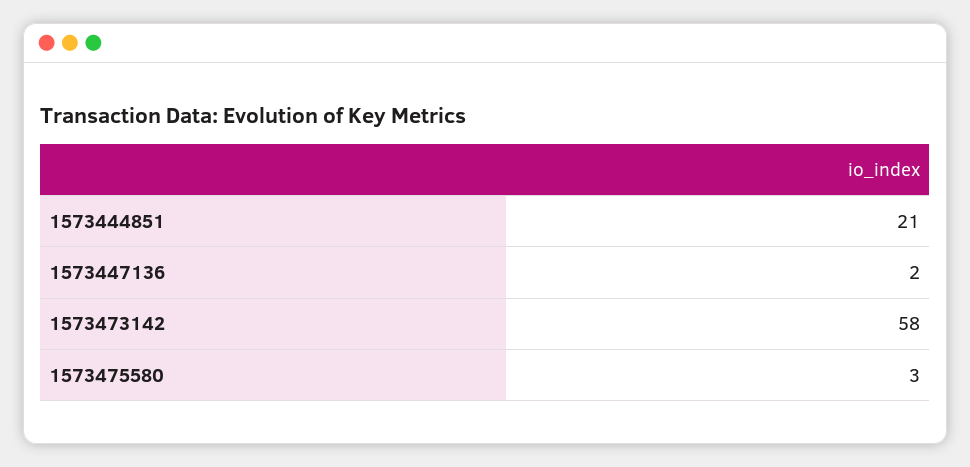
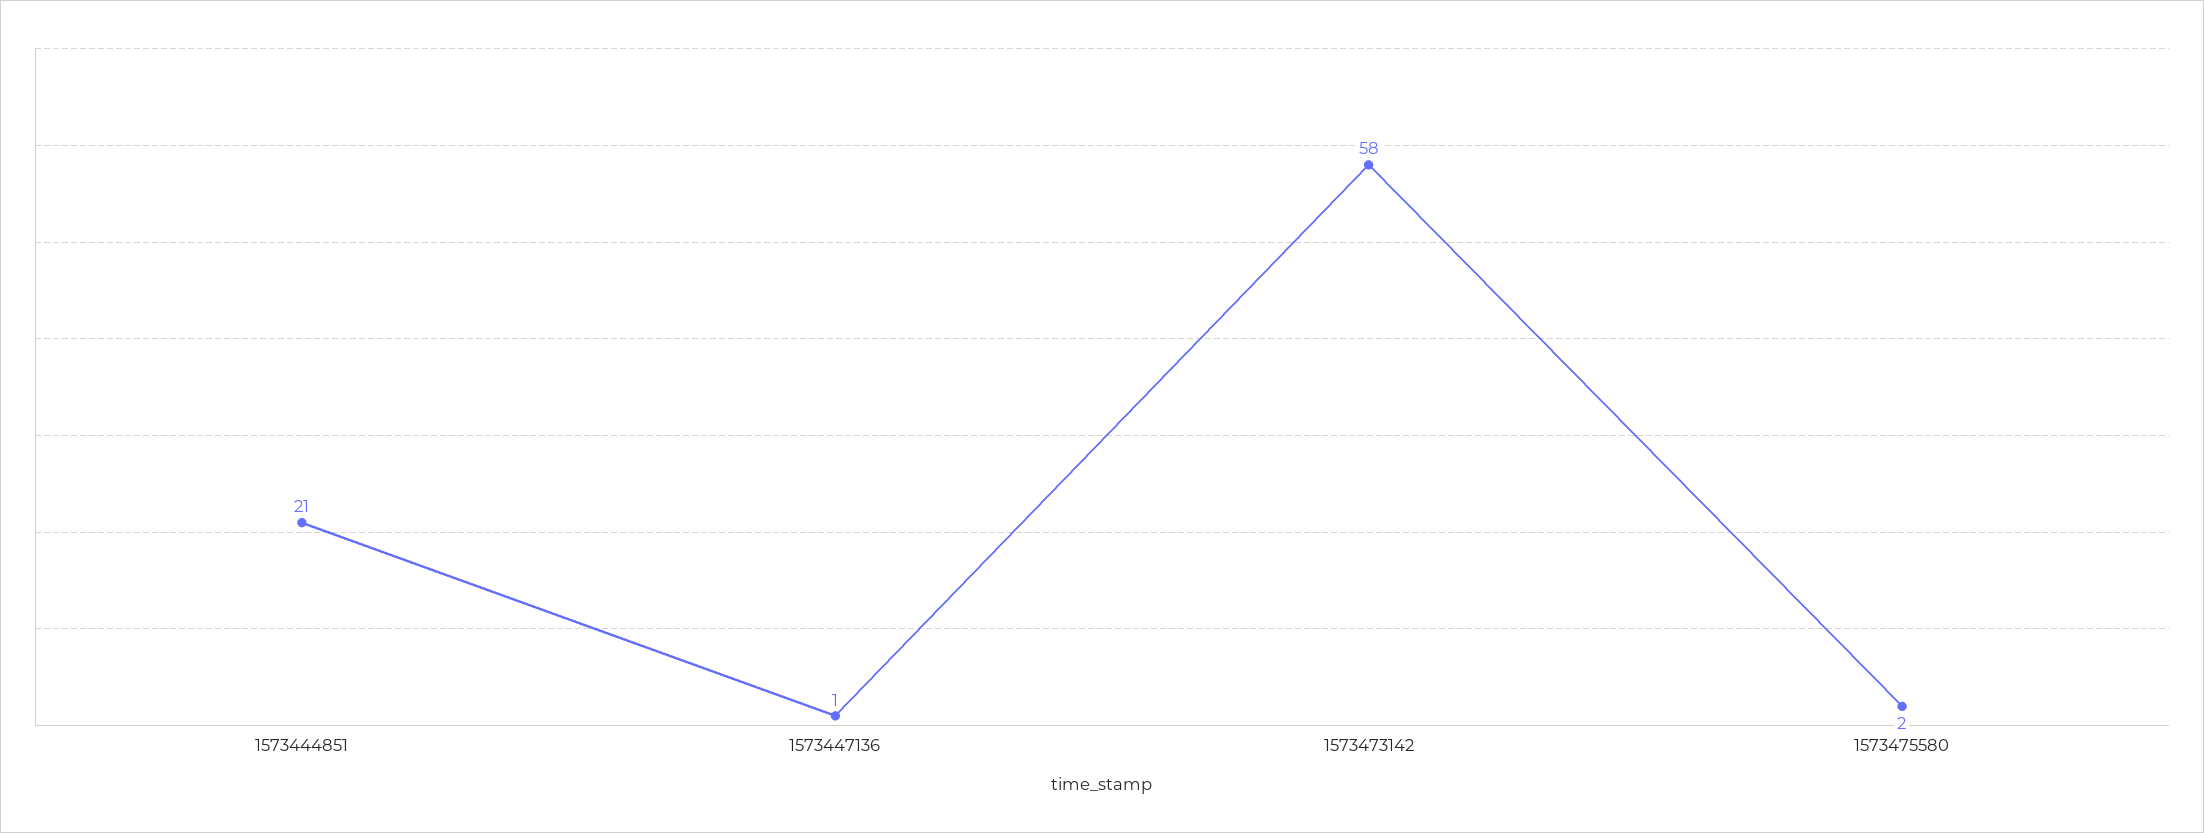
1573447136: 2 -> 1
1573475580: 3 -> 2

